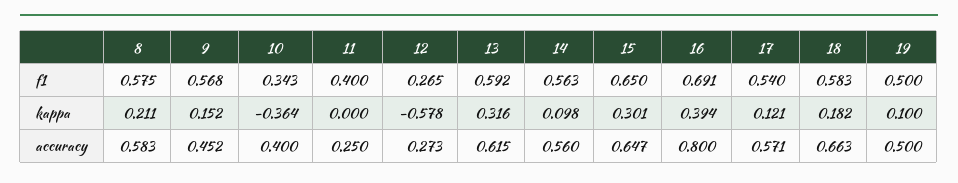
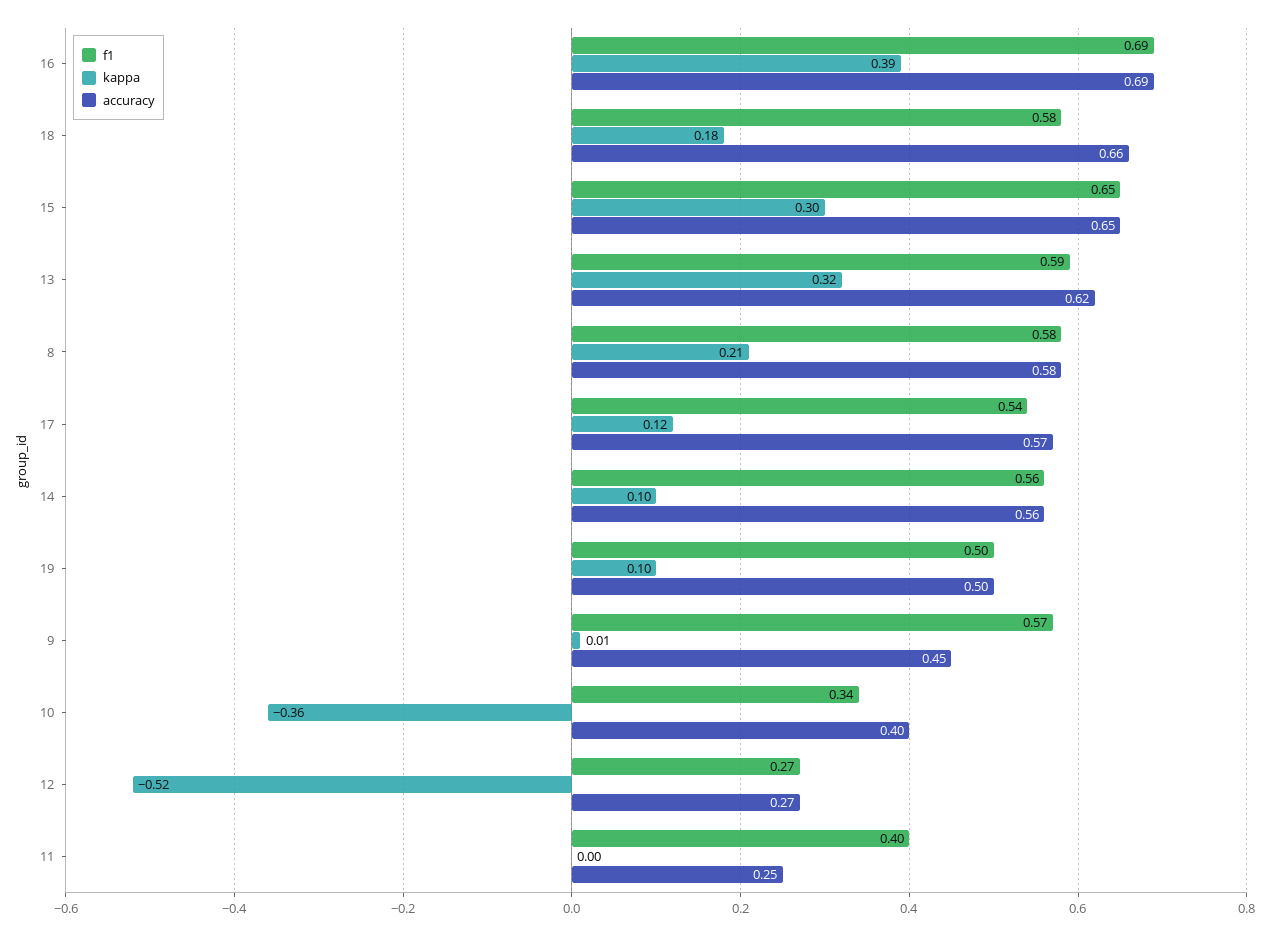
kappa, 9: 0.152 -> 0.01
kappa, 12: -0.578 -> -0.52
accuracy, 16: 0.8 -> 0.69

